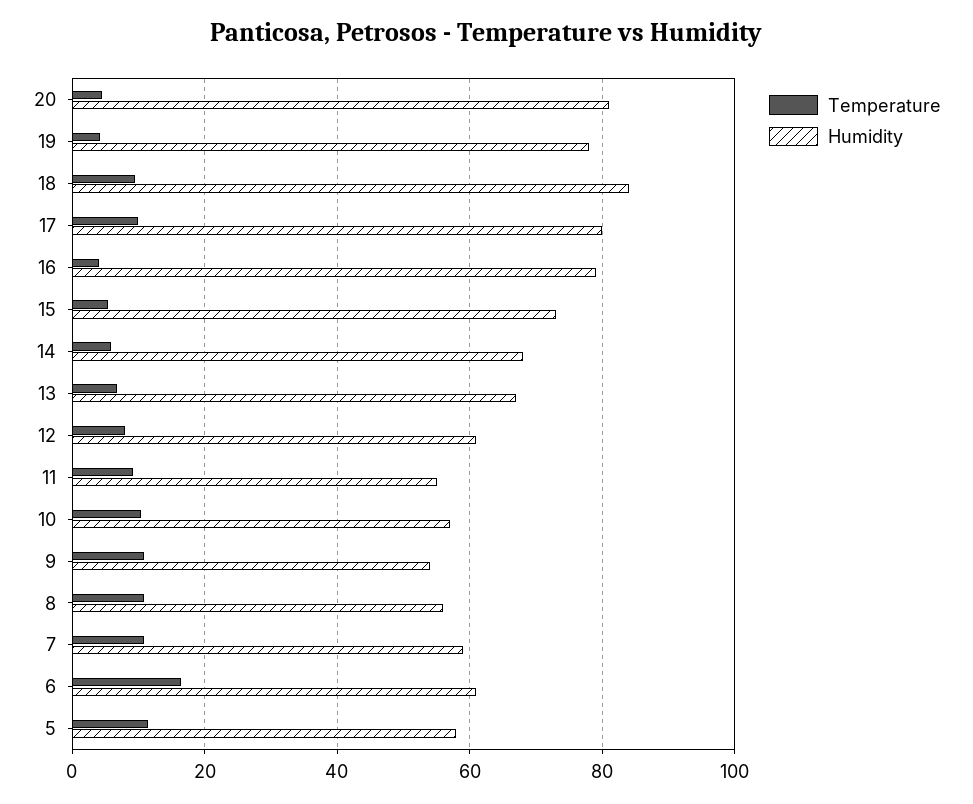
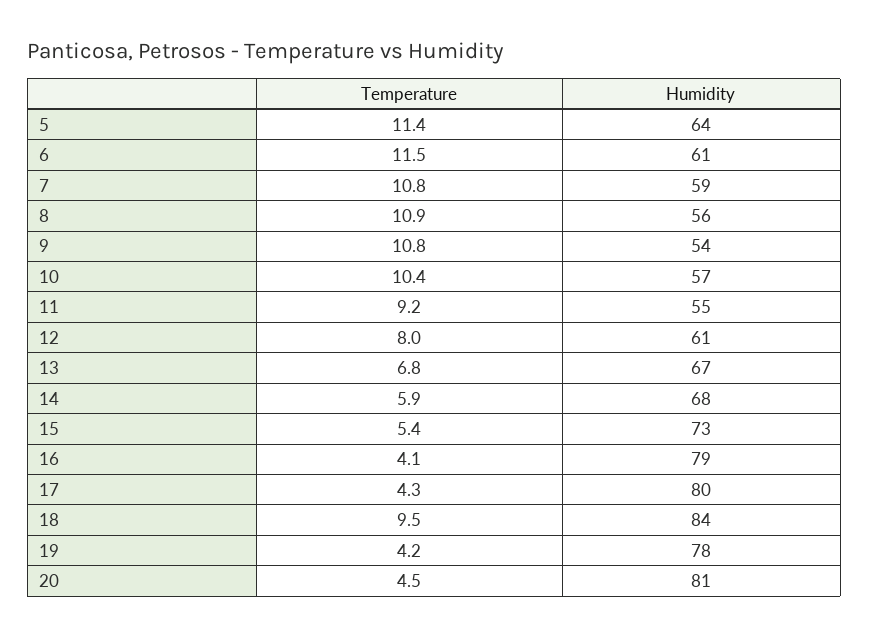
Temperature, 17: 10 -> 4.3
Temperature, 6: 16 -> 11.5
Humidity, 5: 58 -> 64

